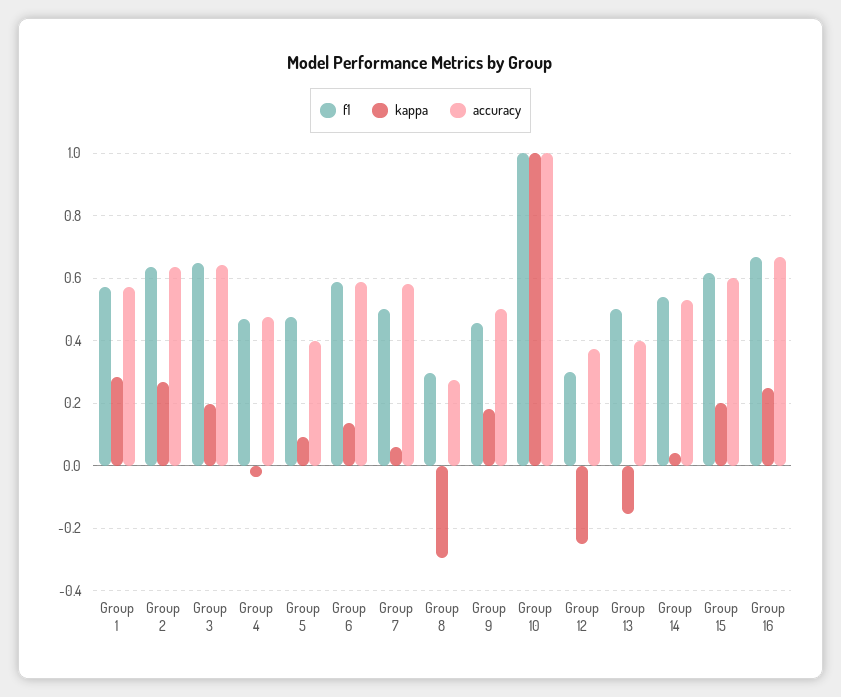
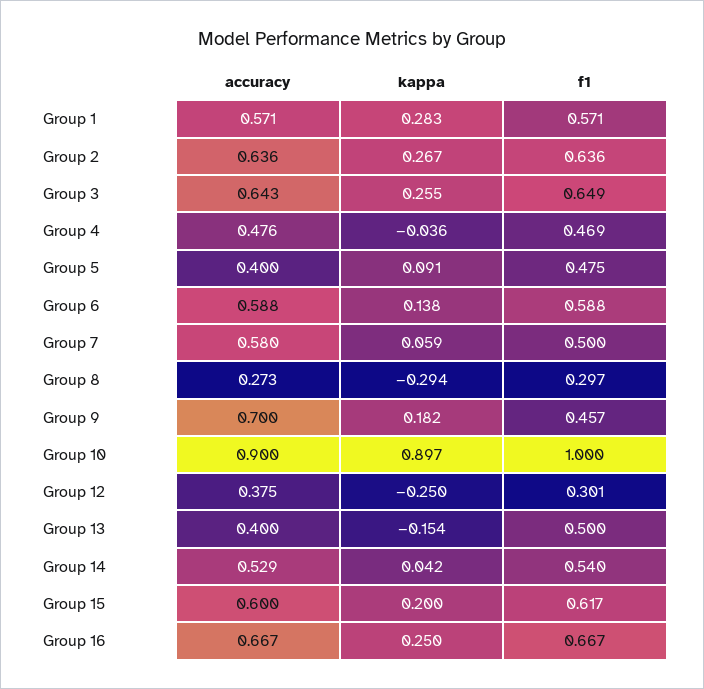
kappa, Group 3: 0.2 -> 0.255
accuracy, Group 9: 0.5 -> 0.7
kappa, Group 10: 1 -> 0.897
accuracy, Group 10: 1 -> 0.9

